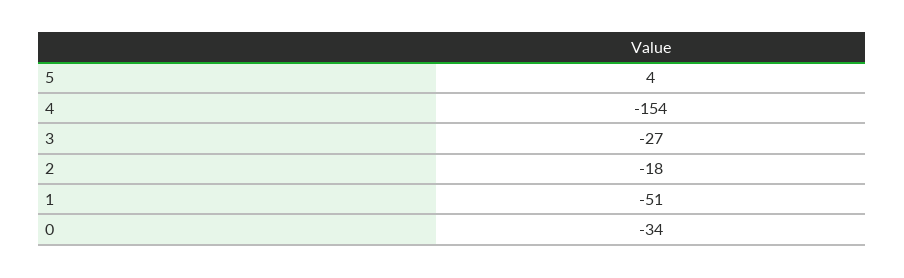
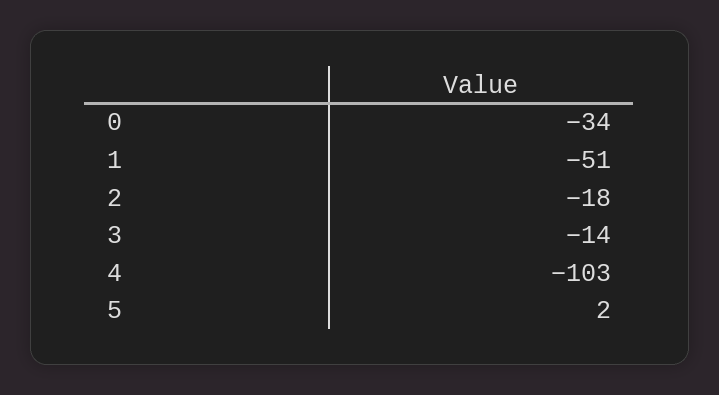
5: 4 -> 2
4: -154 -> -103
3: -27 -> -14

